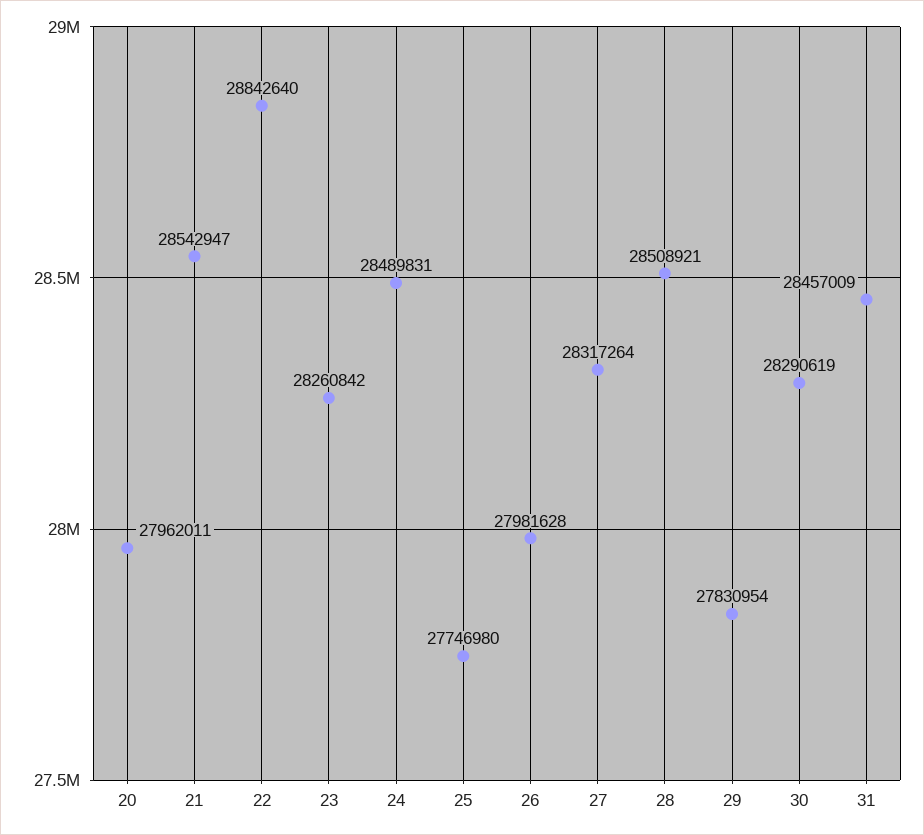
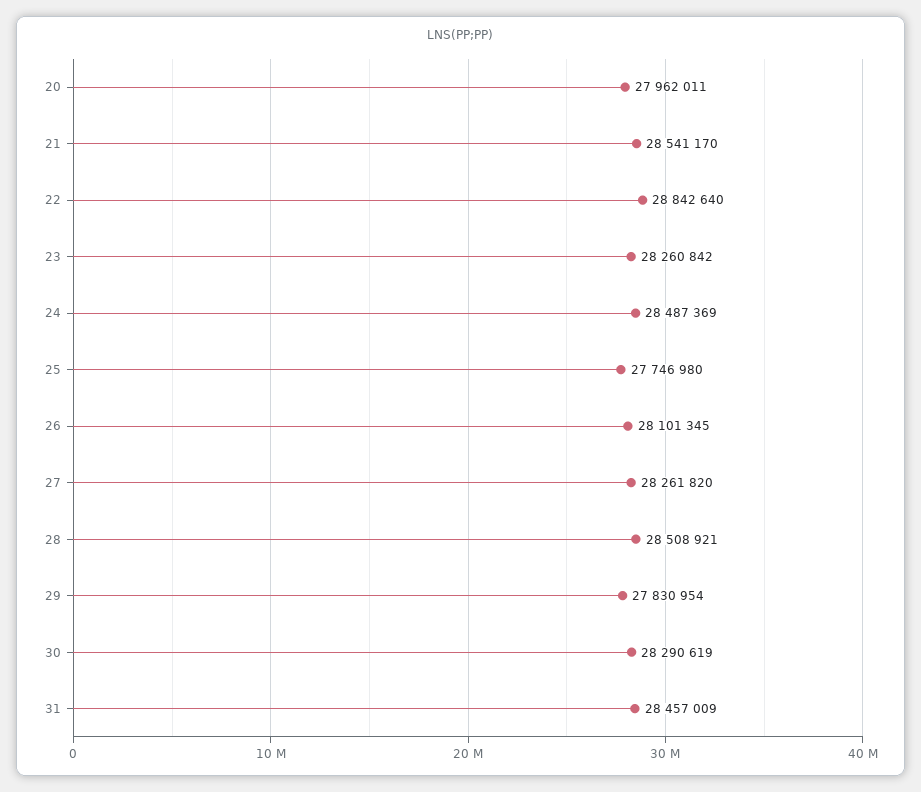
21: 28542947 -> 28541170
24: 28489831 -> 28487369
26: 27981628 -> 28101345
27: 28317264 -> 28261820

